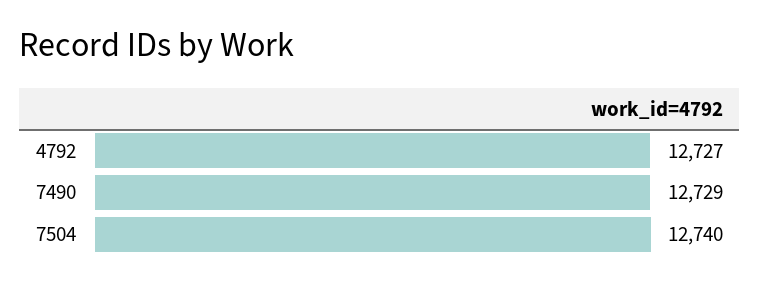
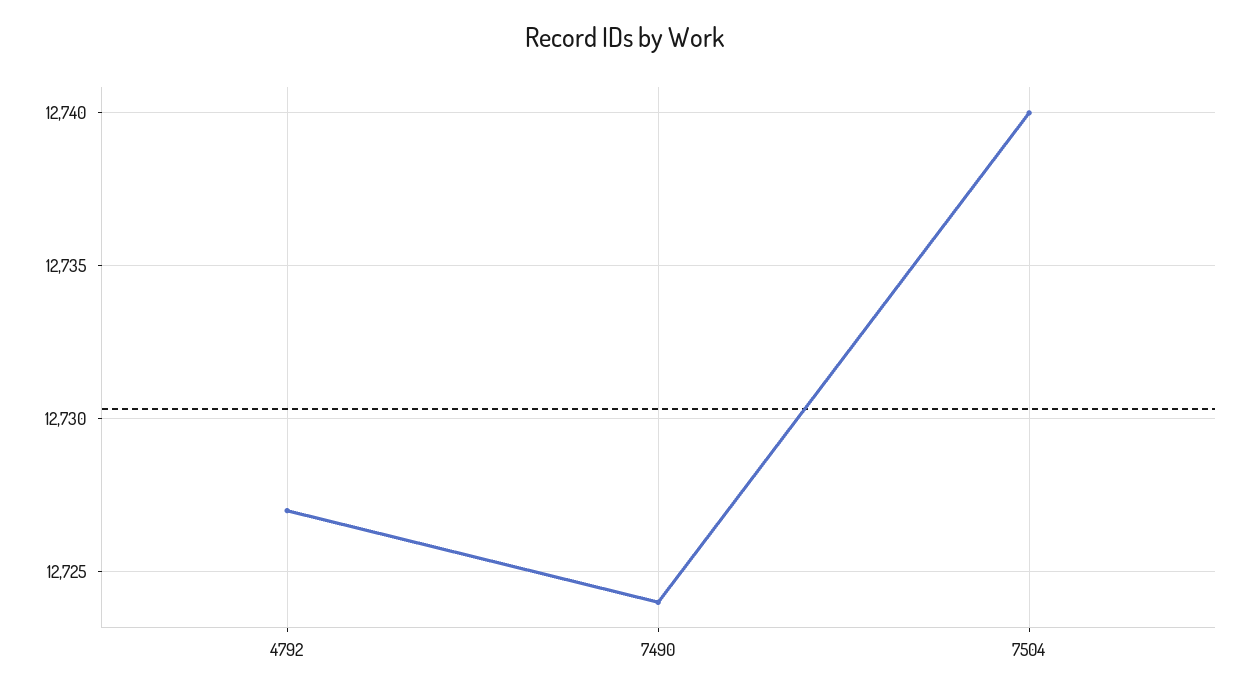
7490: 12729 -> 12724

